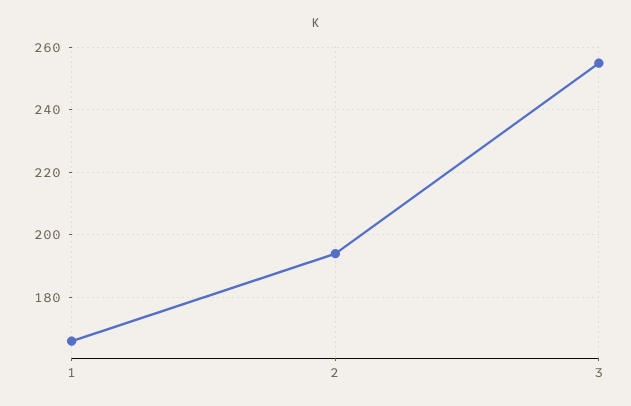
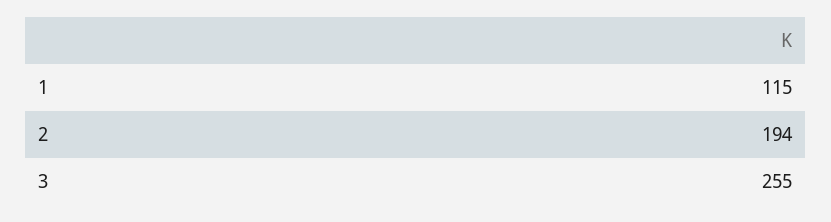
1: 165 -> 115

